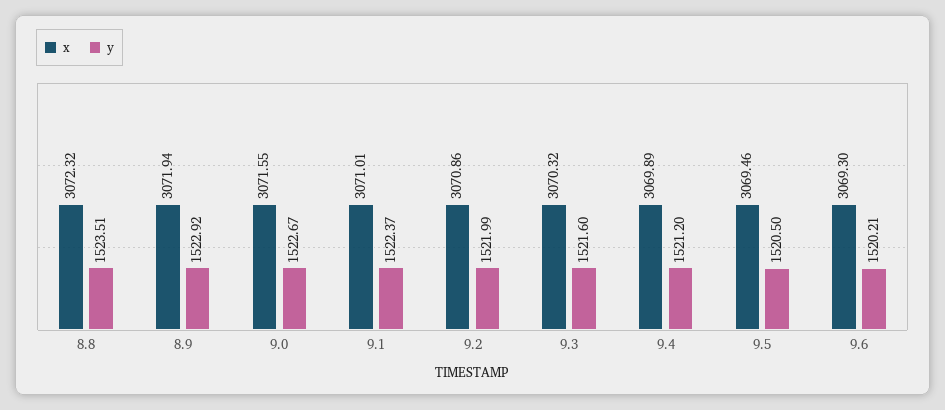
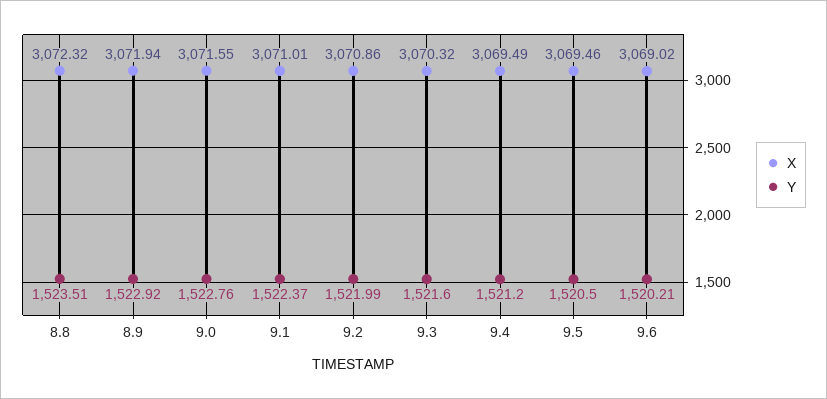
y, 9.0: 1522.67 -> 1522.76
x, 9.4: 3069.89 -> 3069.49
x, 9.6: 3069.3 -> 3069.02

